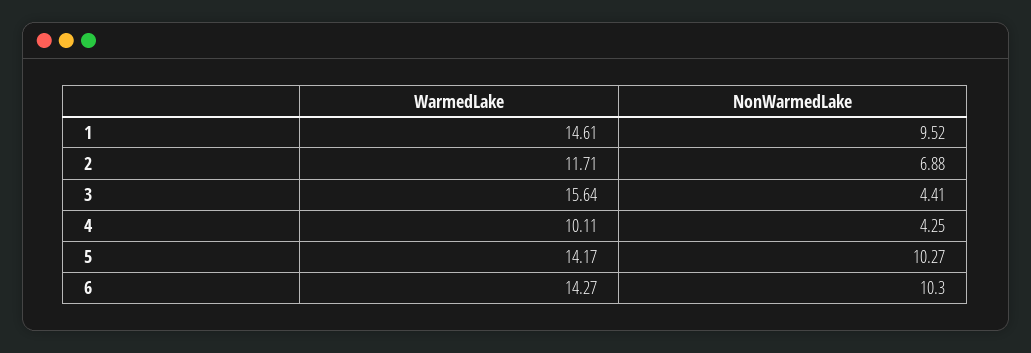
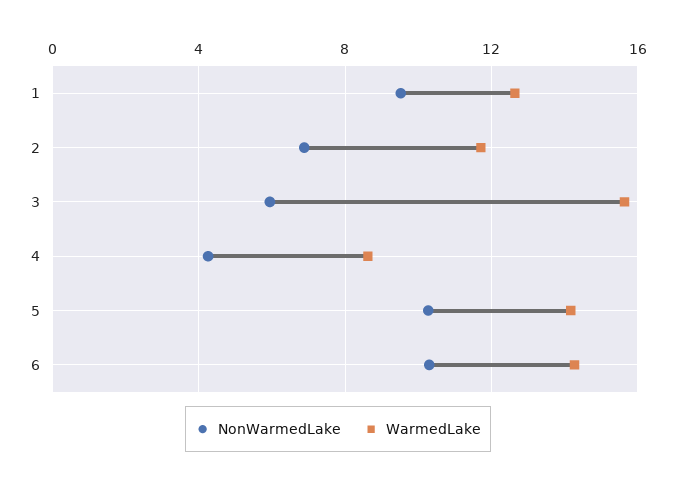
WarmedLake, 1: 14.61 -> 12.5
NonWarmedLake, 3: 4.41 -> 6
WarmedLake, 4: 10.11 -> 8.5

